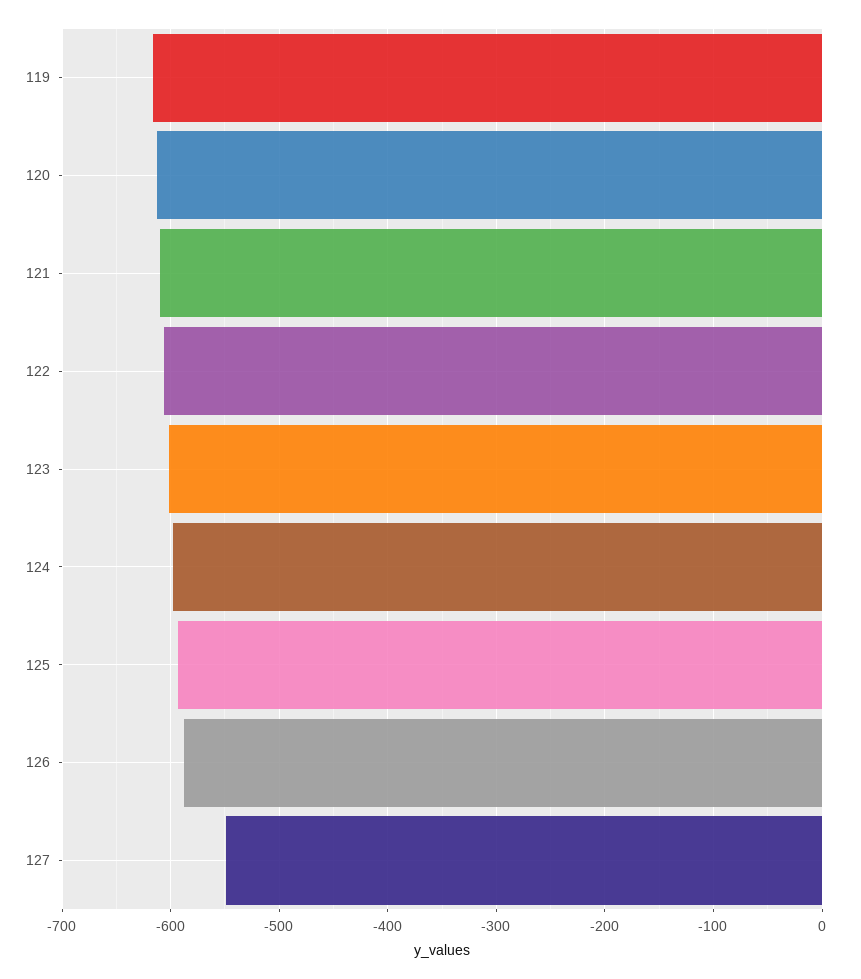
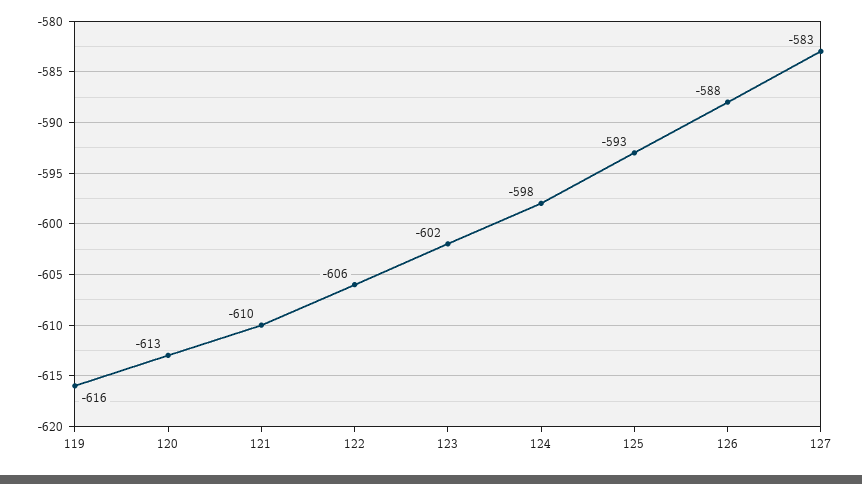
127: -550 -> -583

